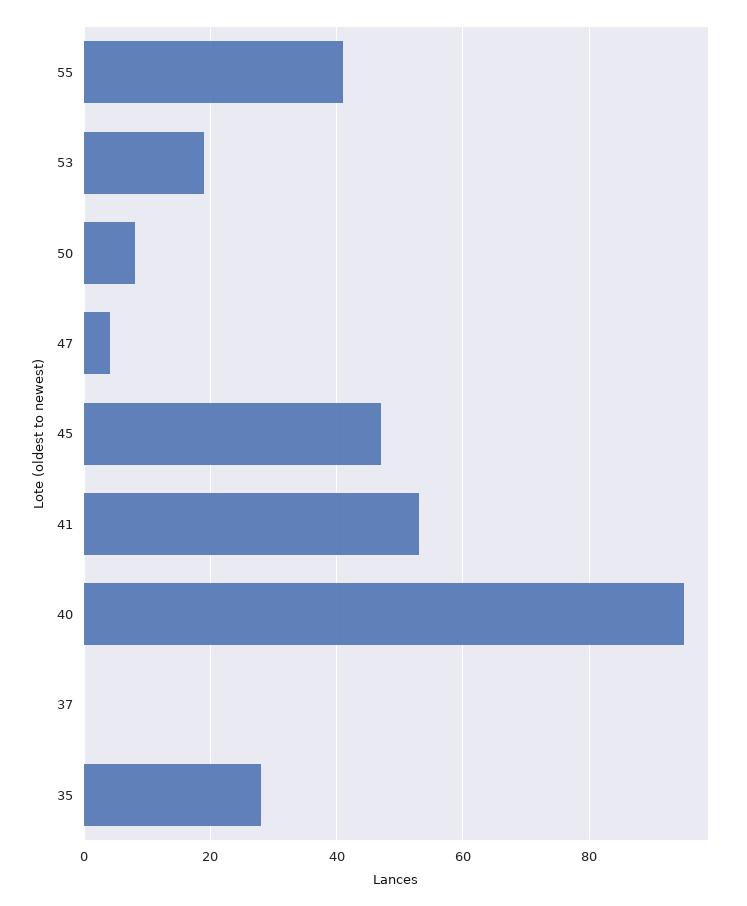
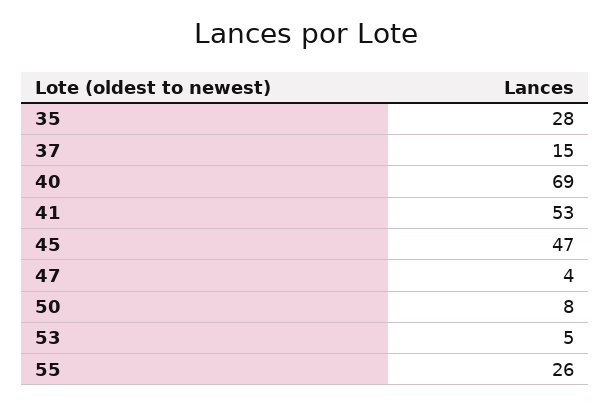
55: 40 -> 26
53: 20 -> 5
40: 95 -> 69
37: 0 -> 15

